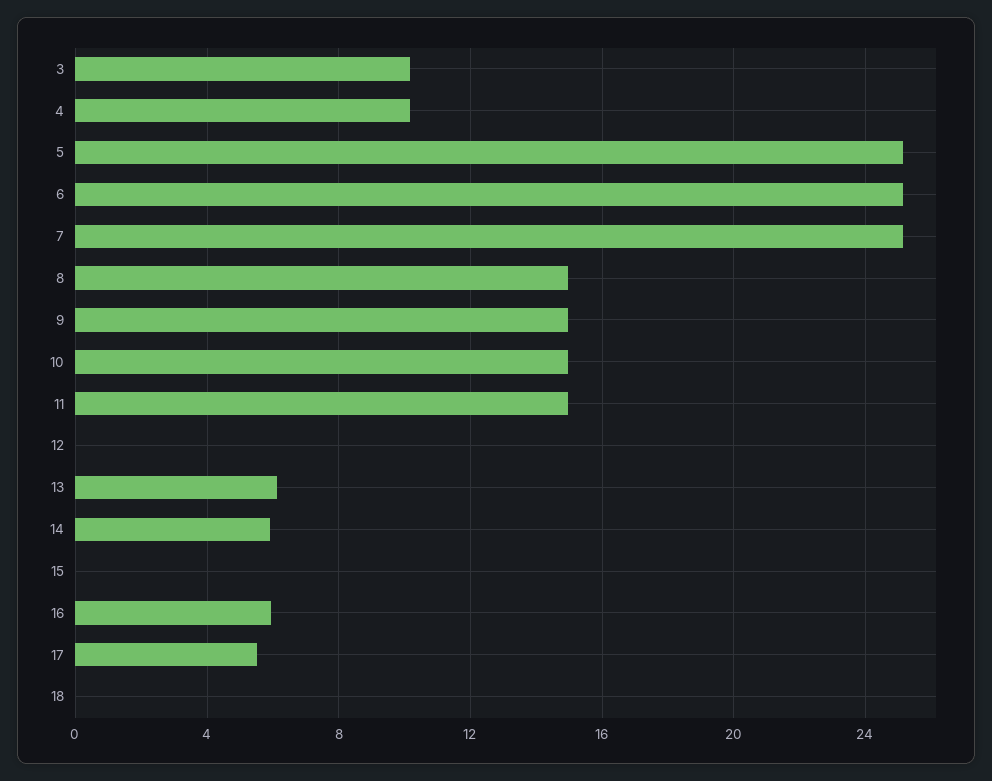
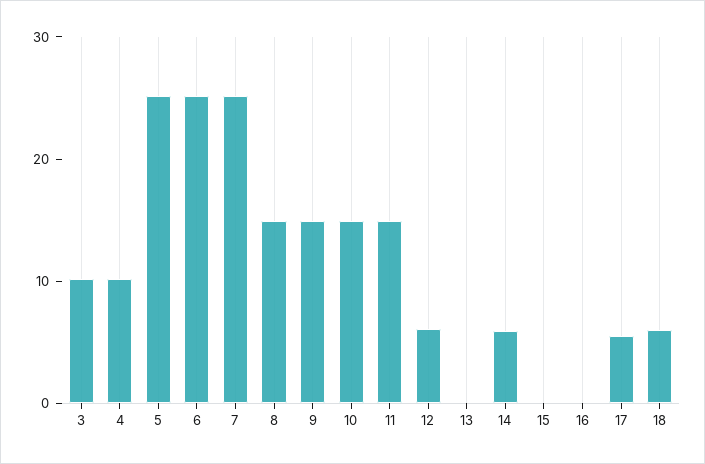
12: 0 -> 6
13: 6 -> 0
16: 6 -> 0
18: 0 -> 6

